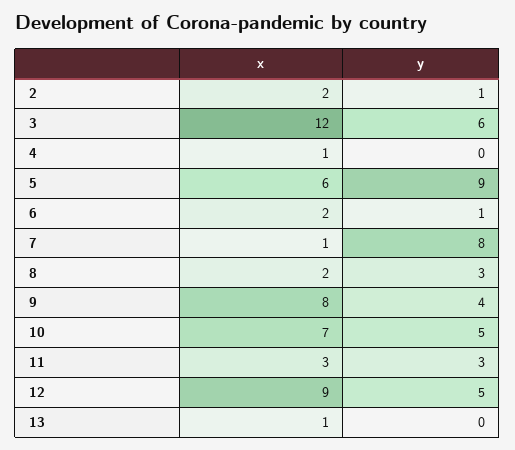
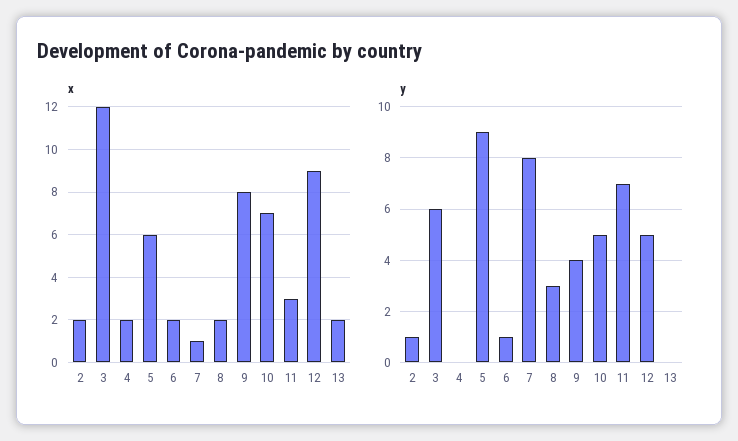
x, 4: 1 -> 2
y, 11: 3 -> 7
x, 13: 1 -> 2

